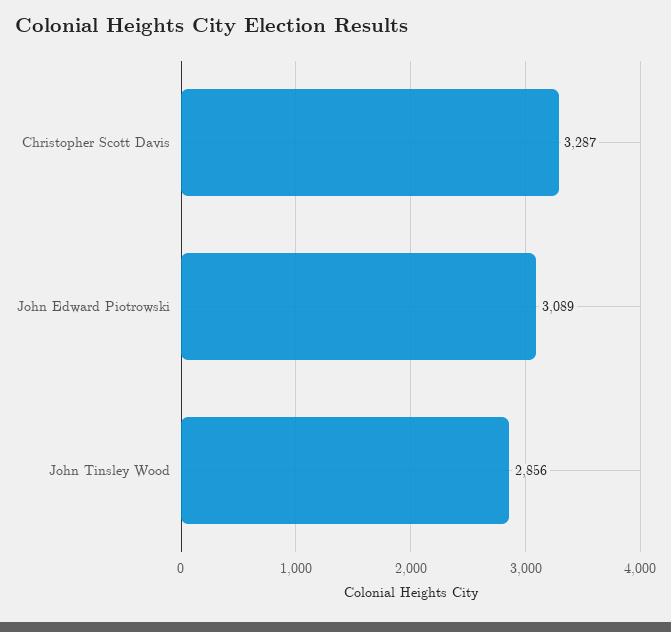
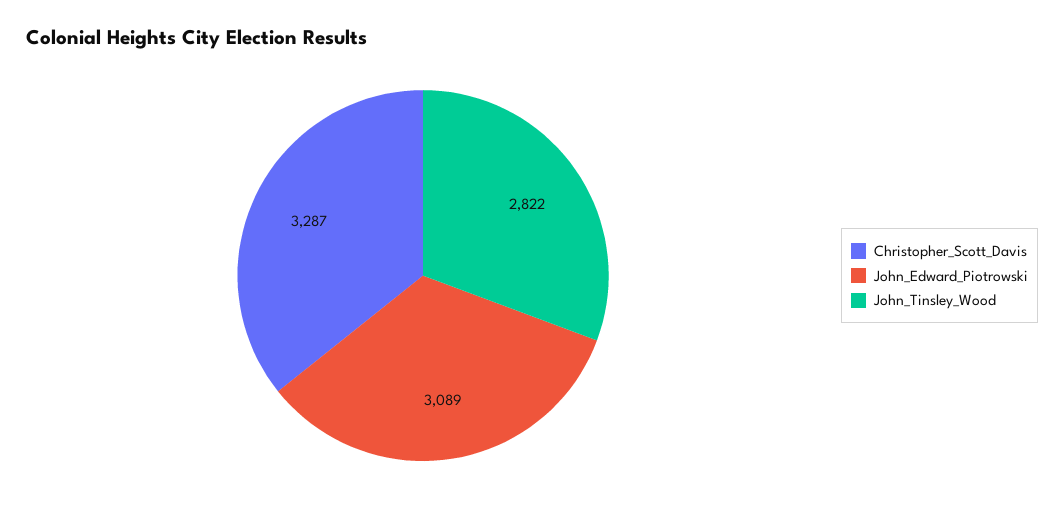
John Tinsley Wood: 2856 -> 2822

